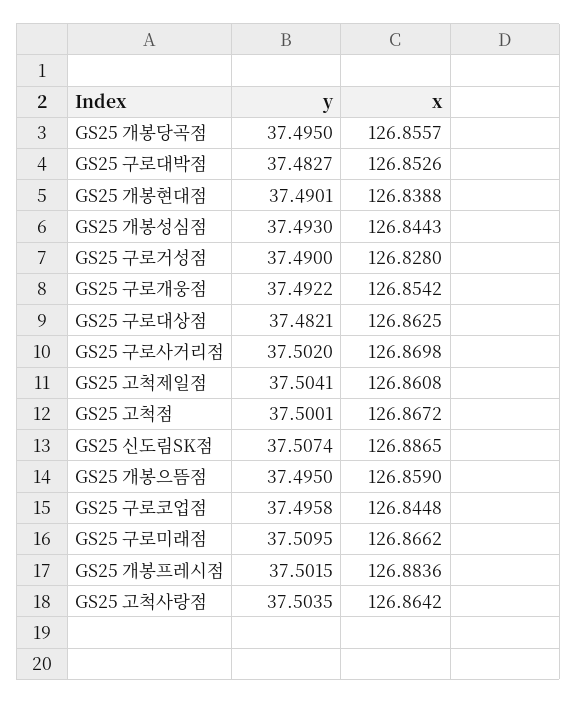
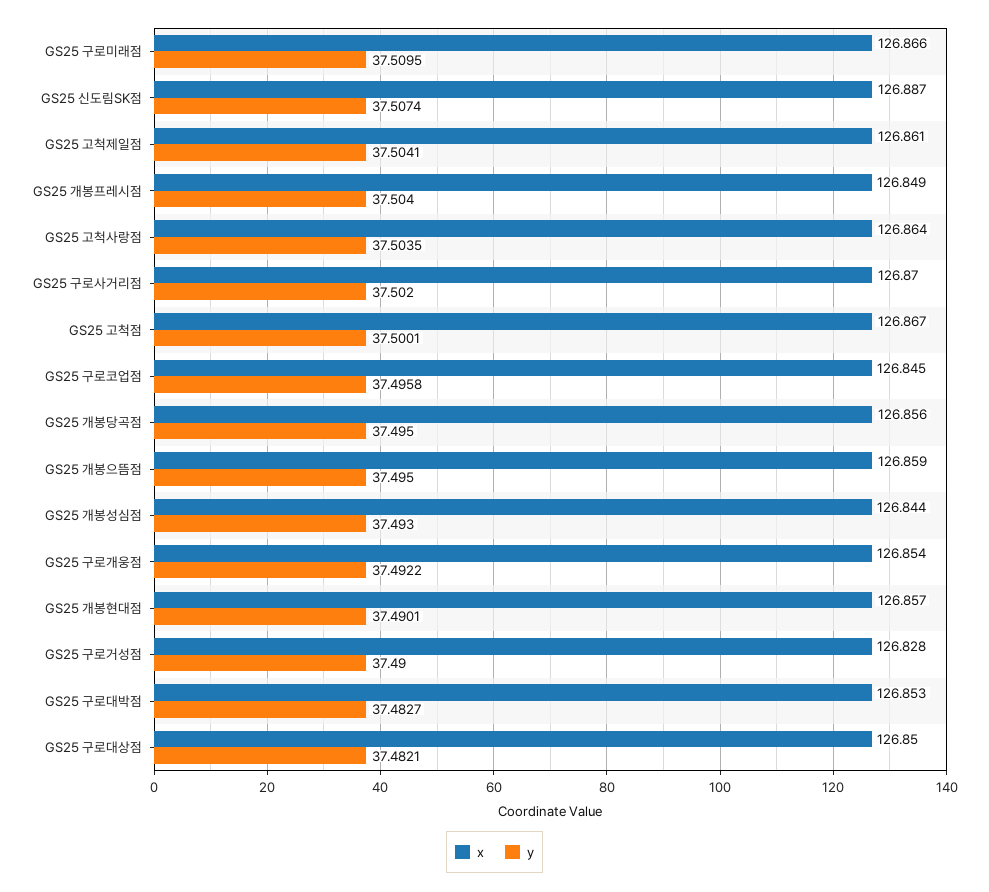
x, GS25 개봉현대점: 126.8388 -> 126.857
x, GS25 구로대상점: 126.8625 -> 126.85
y, GS25 개봉프레시점: 37.5015 -> 37.504
x, GS25 개봉프레시점: 126.8836 -> 126.849

